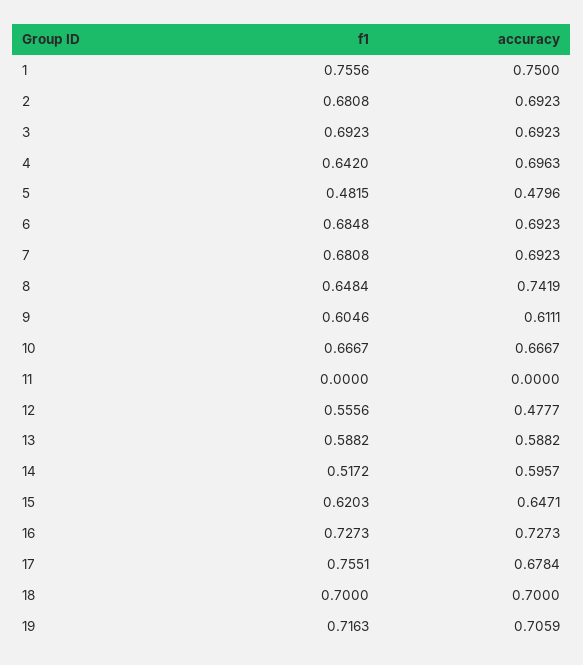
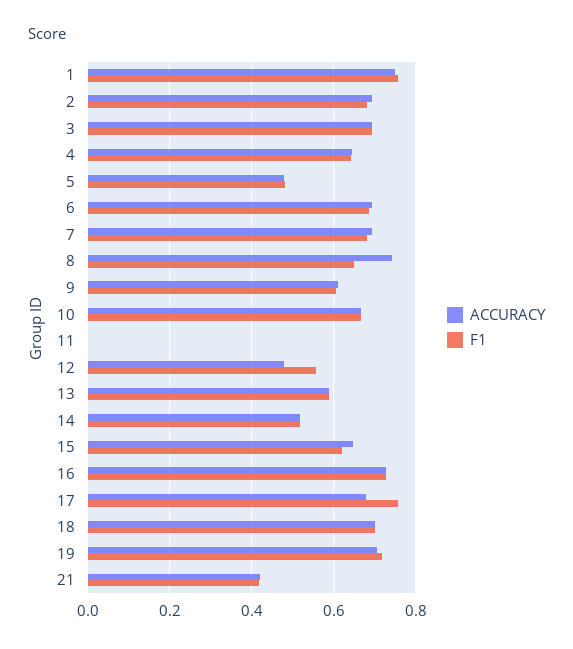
accuracy, 4: 0.6963 -> 0.64
accuracy, 14: 0.5957 -> 0.52
accuracy, 21: none -> 0.42
f1, 21: none -> 0.42

